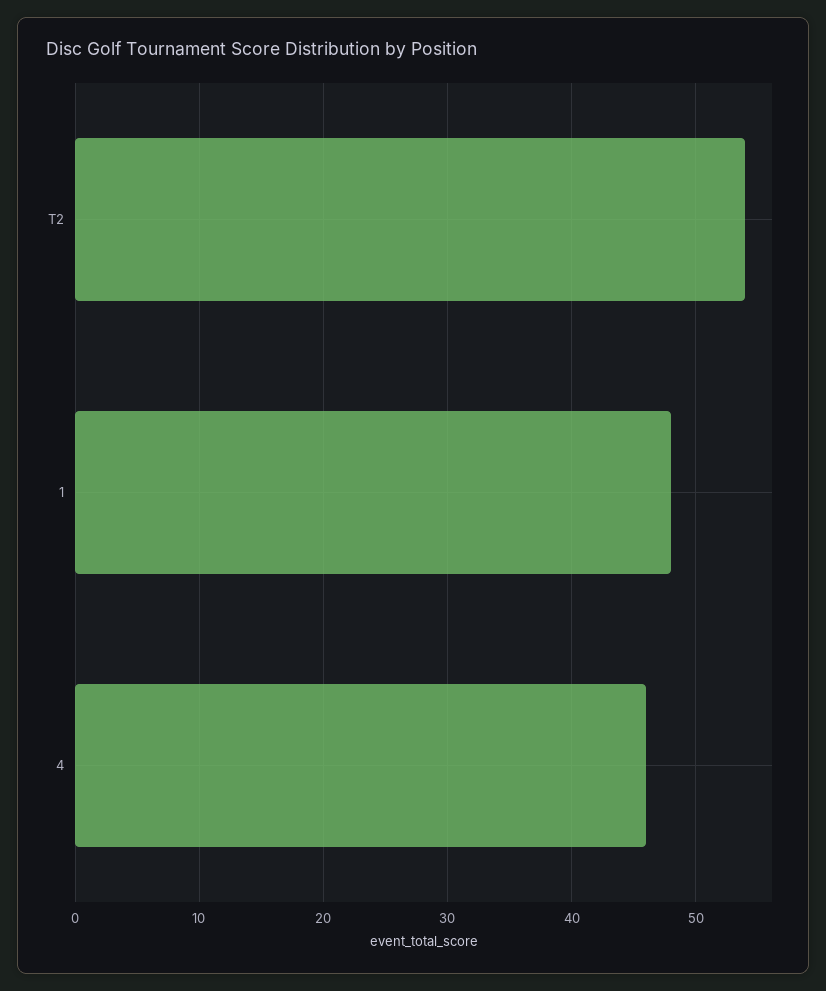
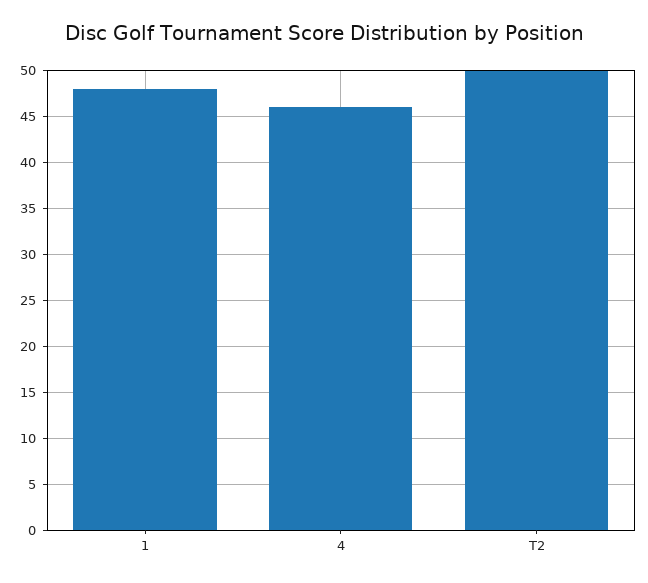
T2: 54 -> 50

